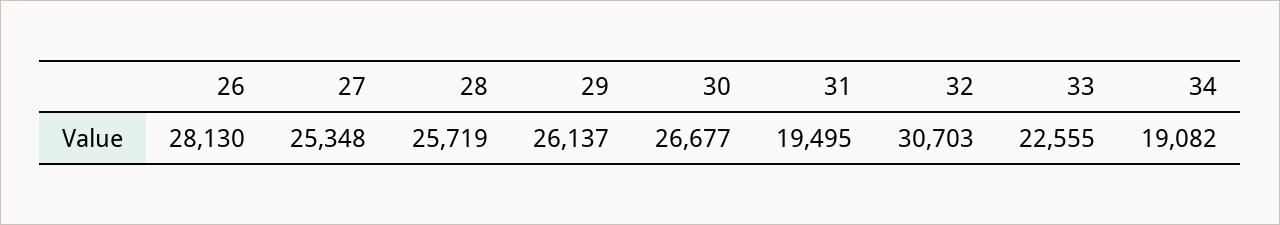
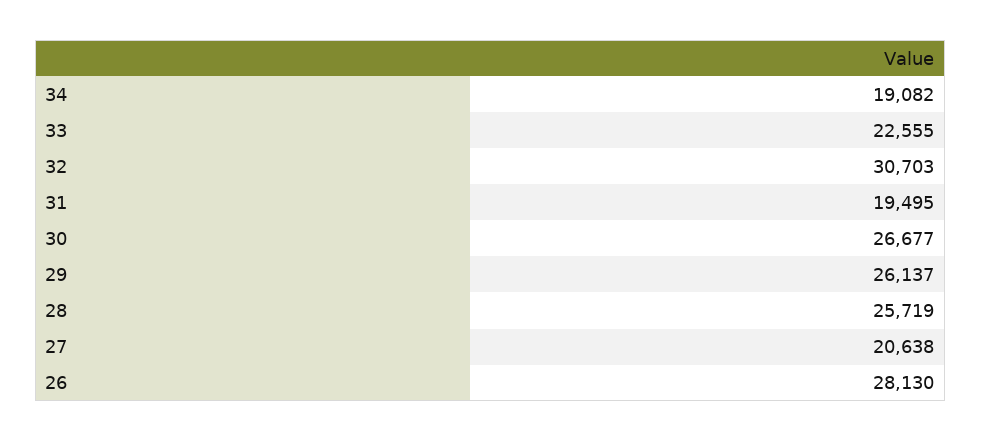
27: 25348 -> 20638

